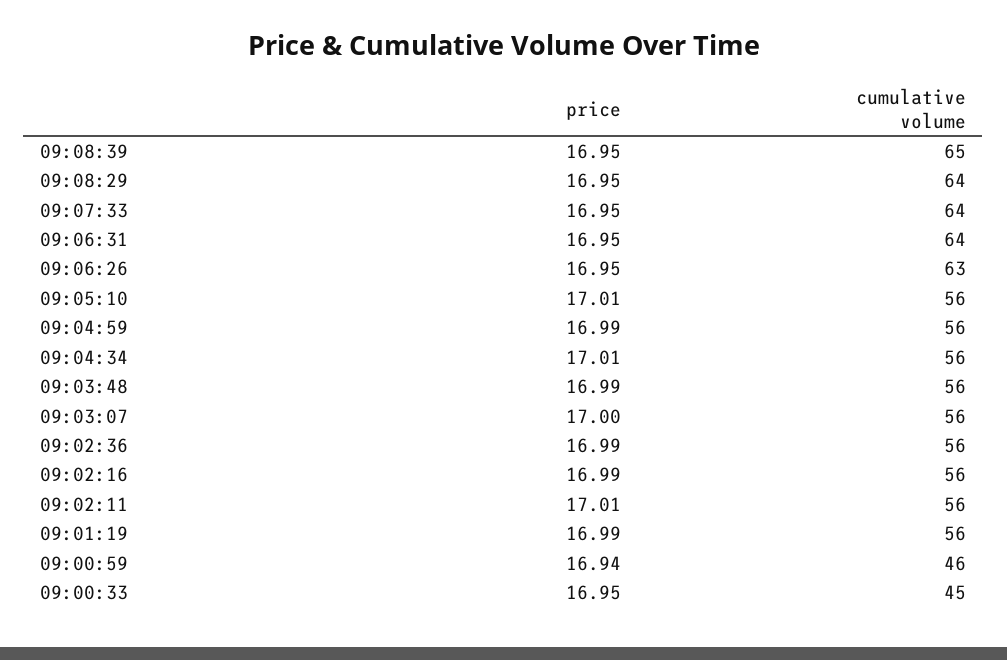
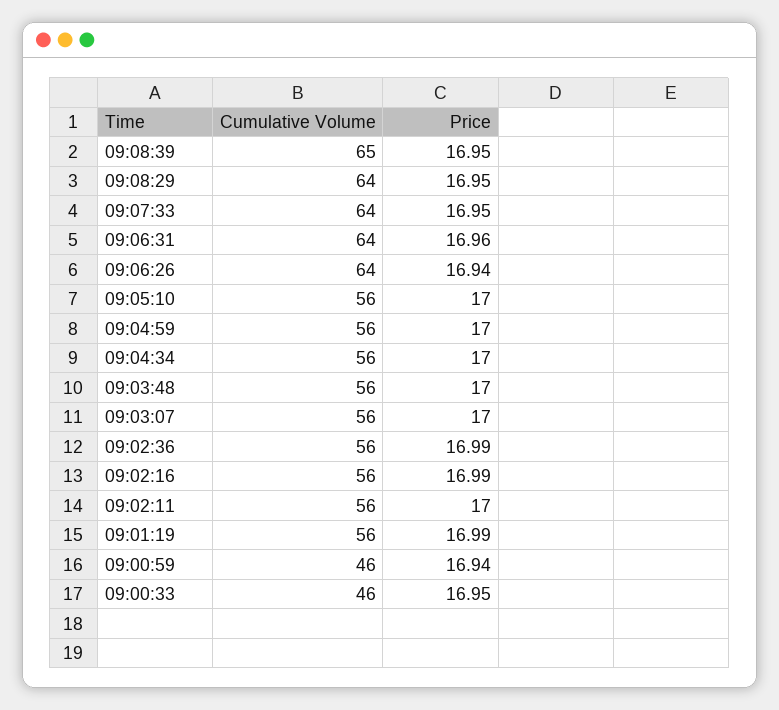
price, 09:06:31: 16.95 -> 16.96
price, 09:06:26: 16.95 -> 16.94
cumulative volume, 09:06:26: 63 -> 64
price, 09:05:10: 17.01 -> 17
price, 09:04:59: 16.99 -> 17
price, 09:04:34: 17.01 -> 17
price, 09:03:48: 16.99 -> 17
price, 09:02:11: 17.01 -> 17
cumulative volume, 09:00:33: 45 -> 46

